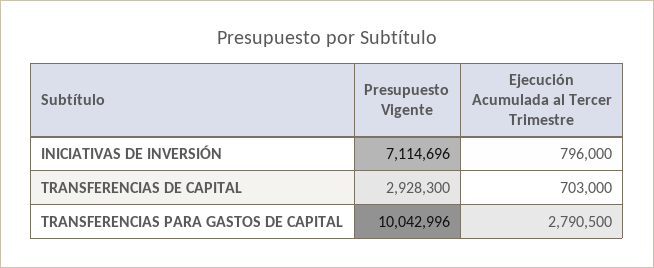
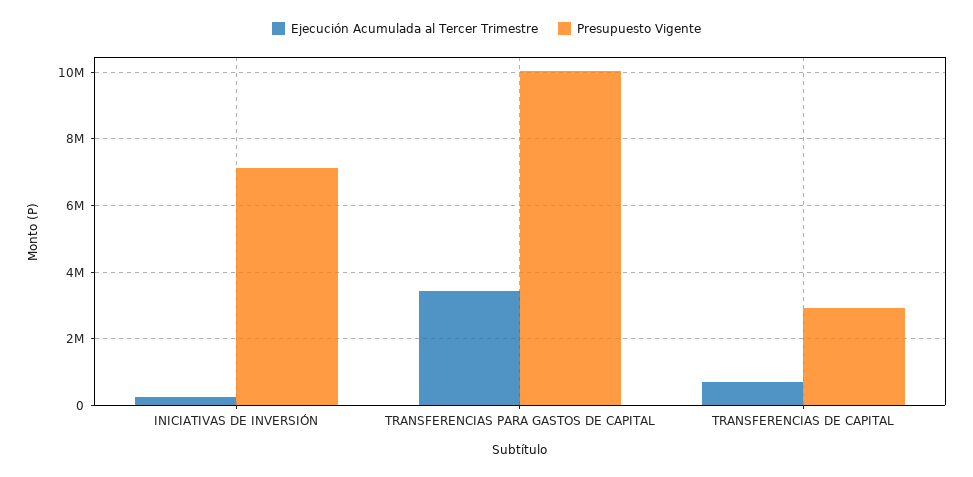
Ejecución Acumulada al Tercer Trimestre, INICIATIVAS DE INVERSIÓN: 796000 -> 200000
Ejecución Acumulada al Tercer Trimestre, TRANSFERENCIAS PARA GASTOS DE CAPITAL: 2790500 -> 3400000

